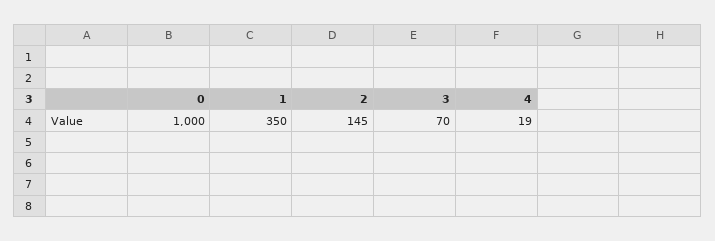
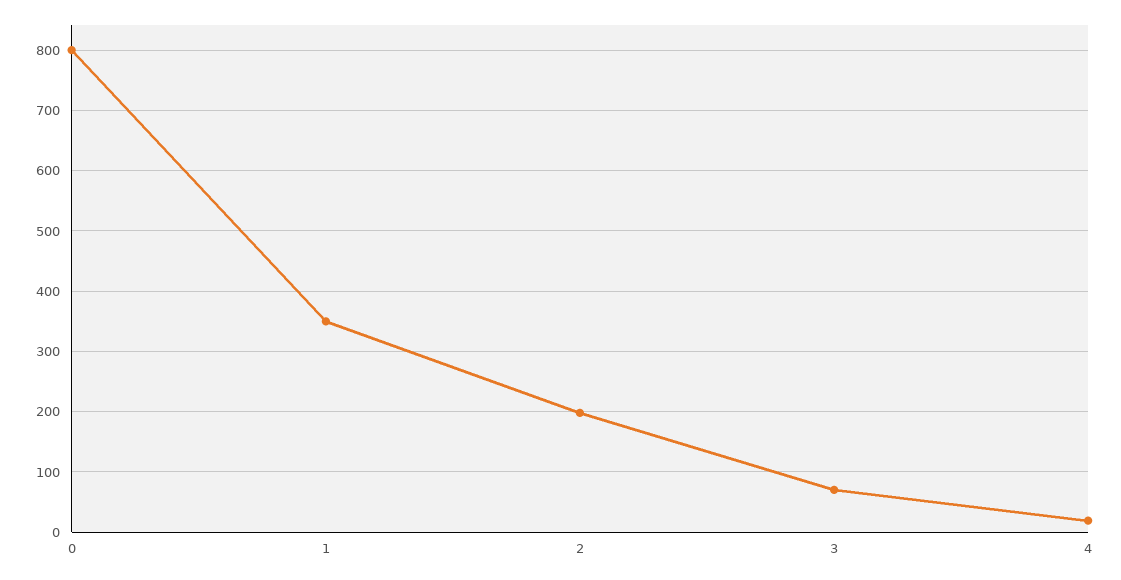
0: 1000 -> 800
2: 145 -> 200

